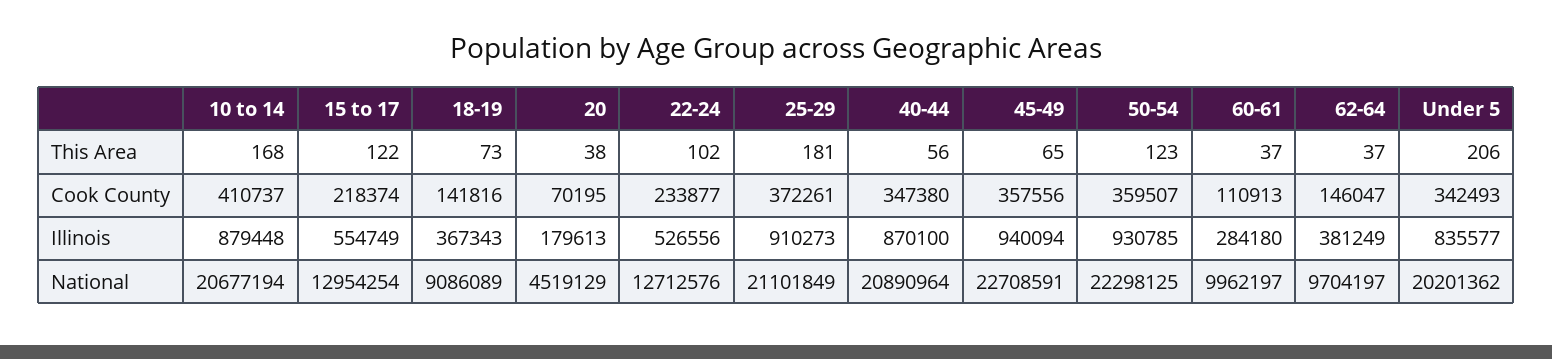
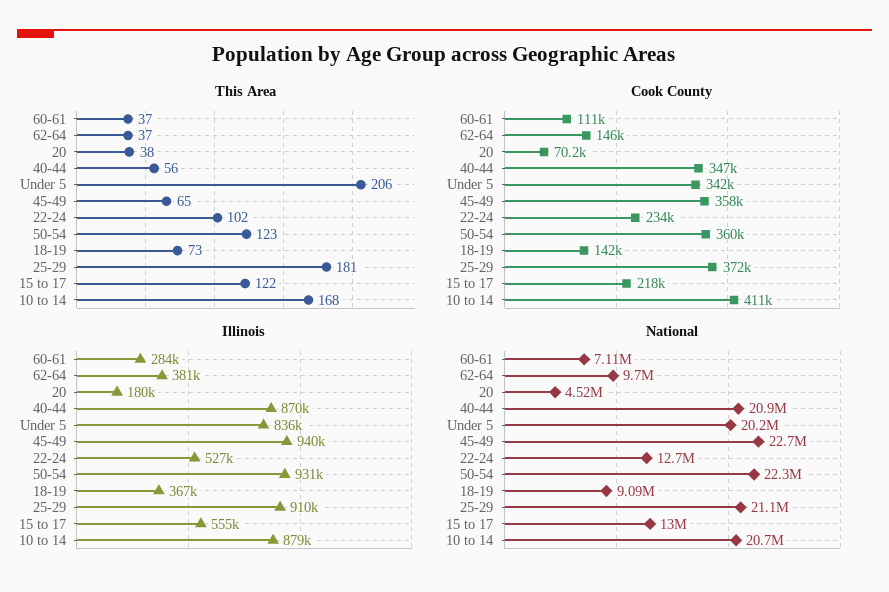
National, 60-61: 9962197 -> 7110000

